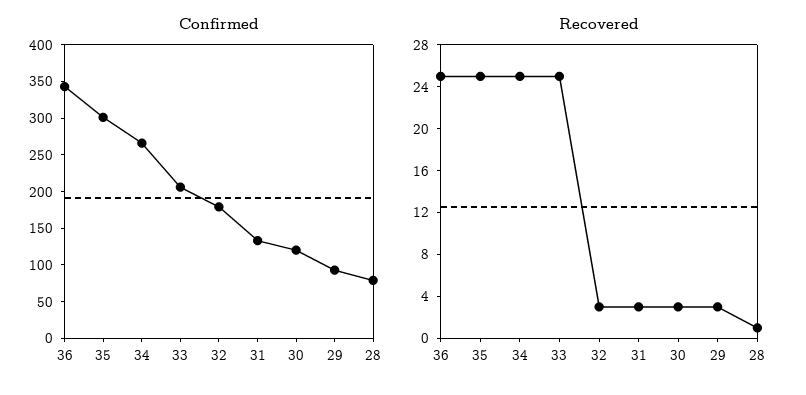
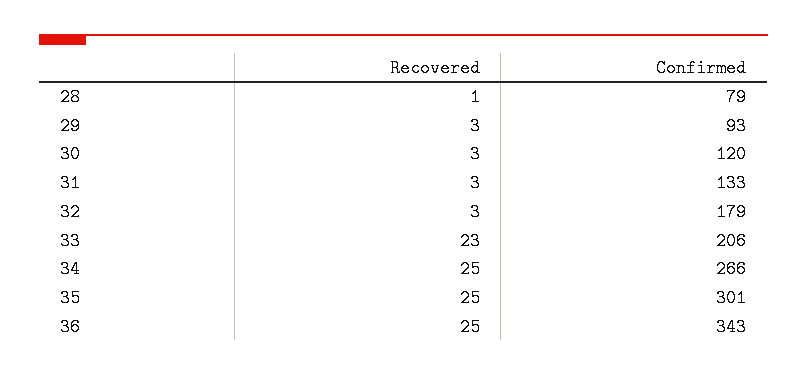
Recovered, 33: 25 -> 23

